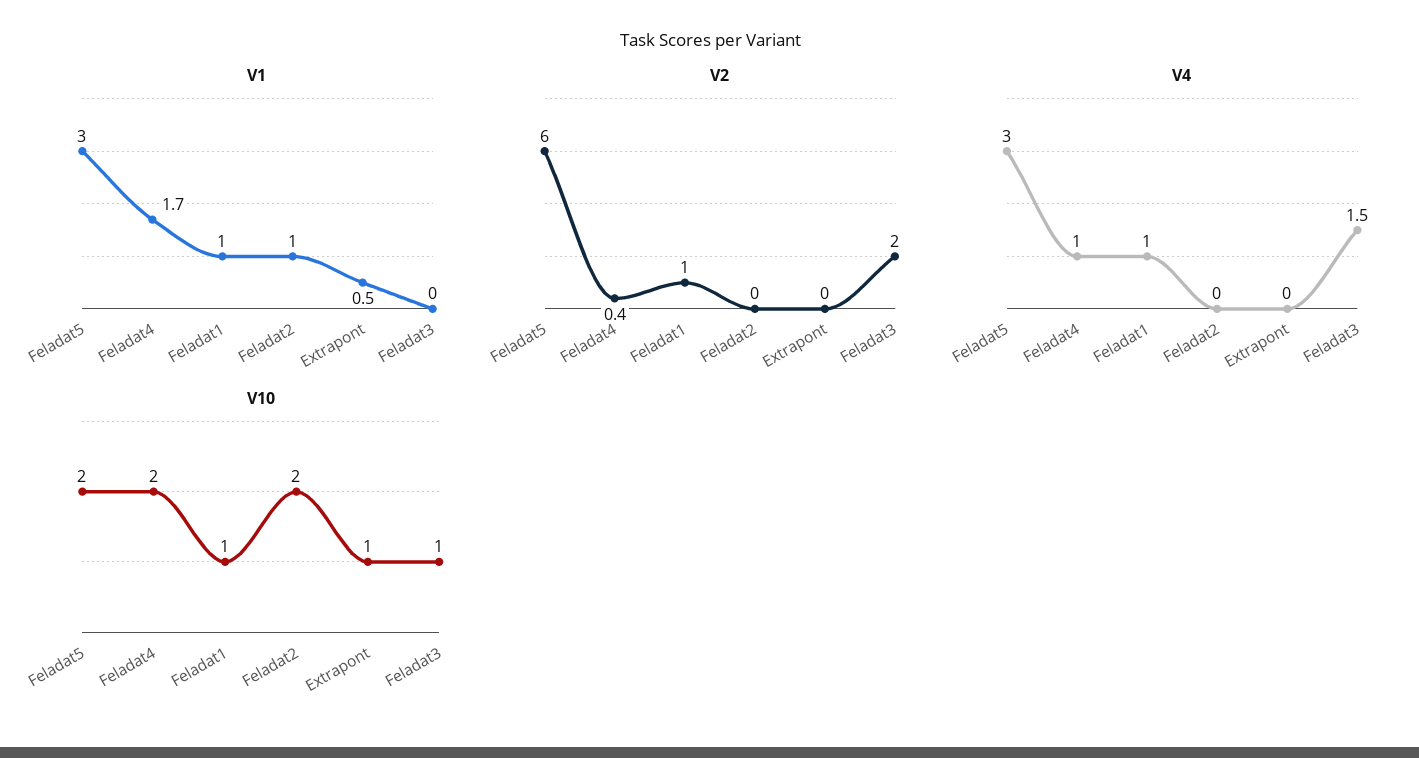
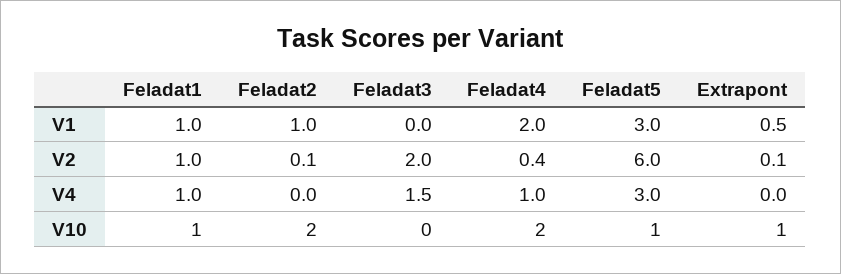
V1, Feladat4: 1.7 -> 2
V2, Feladat2: 0 -> 0.1
V2, Extrapont: 0 -> 0.1
V10, Feladat5: 2 -> 1
V10, Feladat3: 1 -> 0

